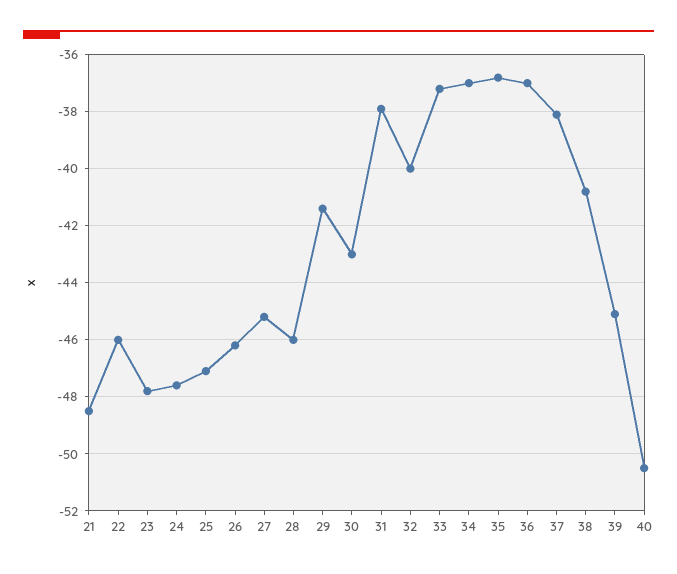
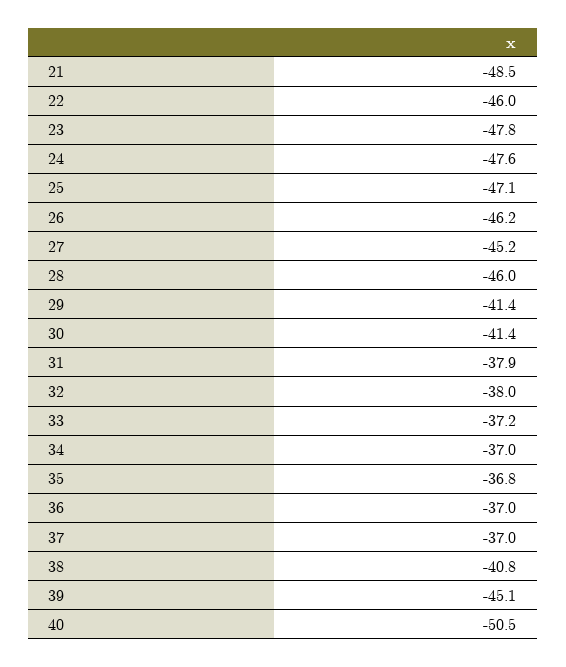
30: -43 -> -41.4
32: -40 -> -38
37: -38 -> -37

